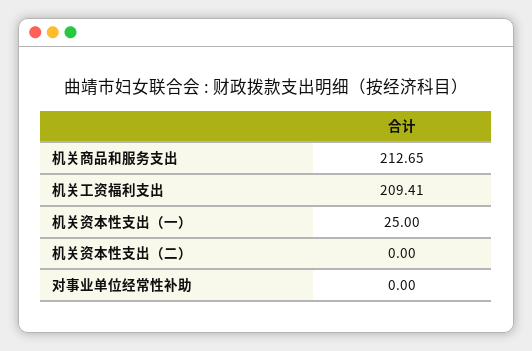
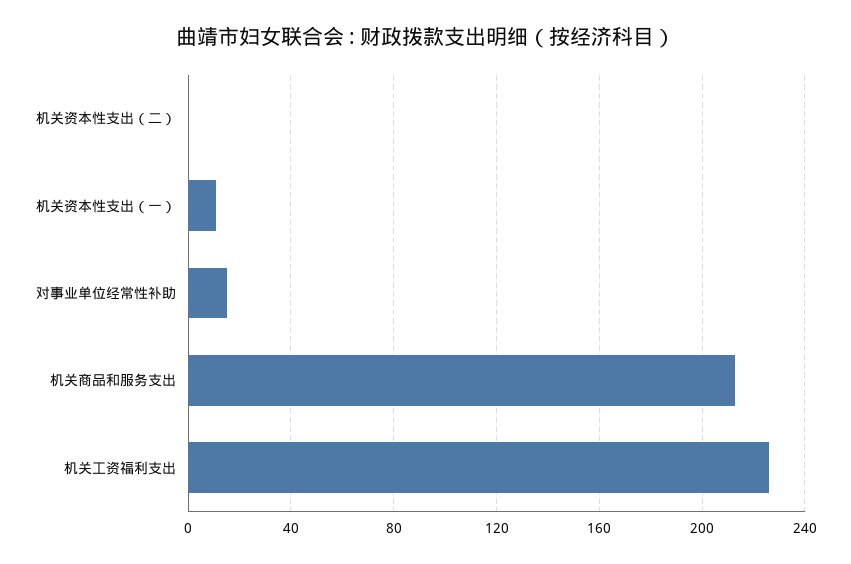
机关工资福利支出: 209.41 -> 225
机关资本性支出（一）: 25 -> 10
对事业单位经常性补助: 0 -> 15

